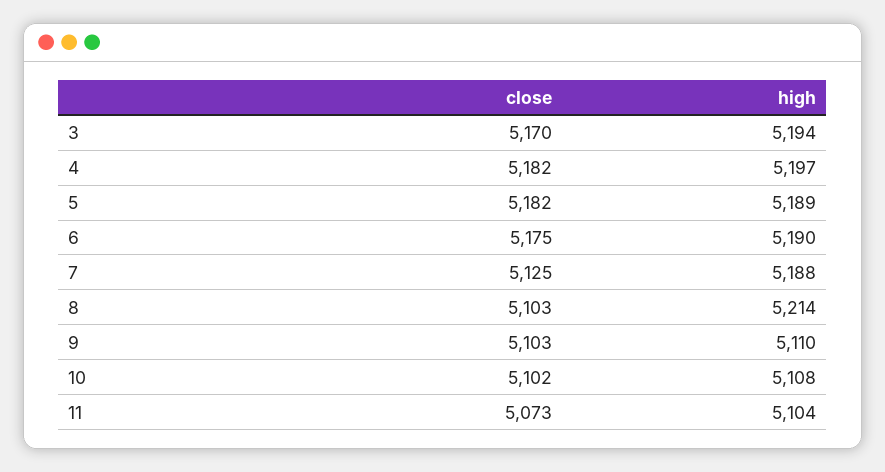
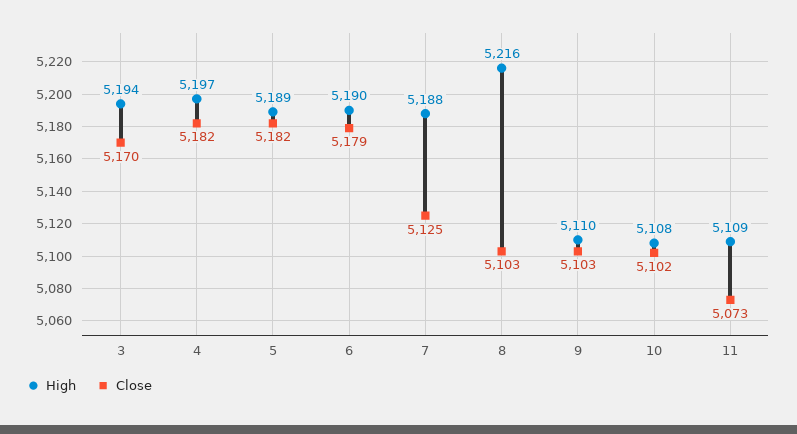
close, 6: 5175 -> 5179
high, 8: 5214 -> 5216
high, 11: 5104 -> 5109

